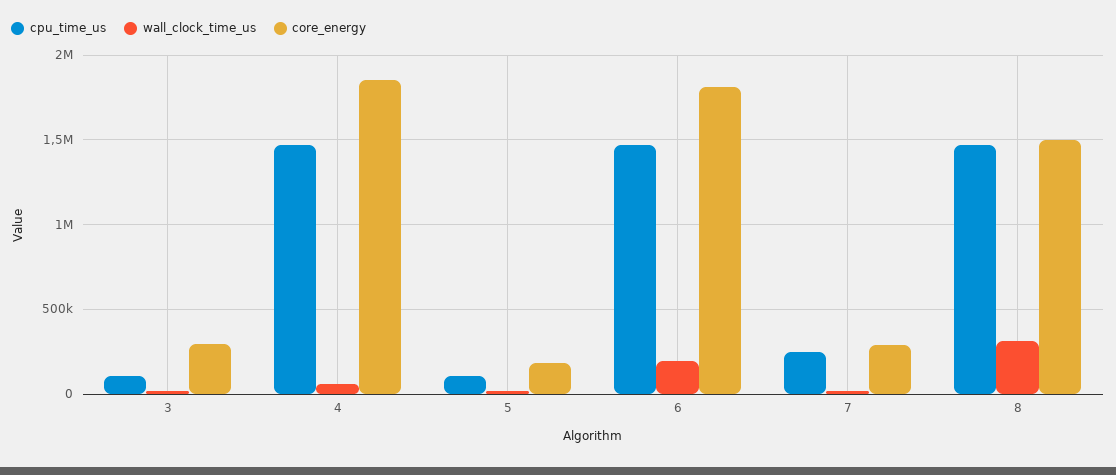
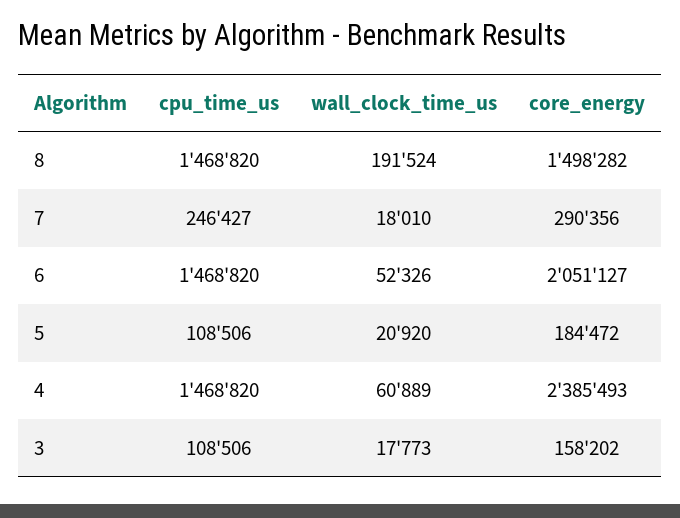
core_energy, 3: 300000 -> 158202
core_energy, 4: 1850000 -> 2385493
wall_clock_time_us, 6: 200000 -> 52326
core_energy, 6: 1800000 -> 2051127
wall_clock_time_us, 8: 300000 -> 191524

